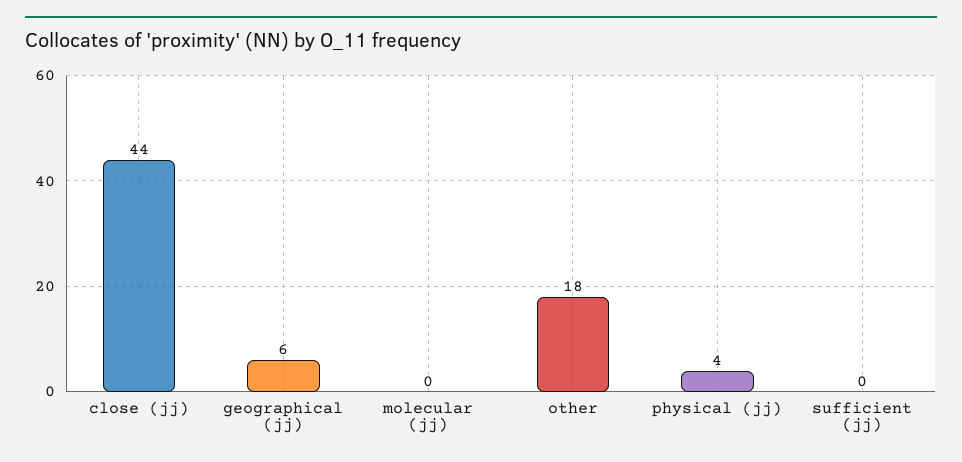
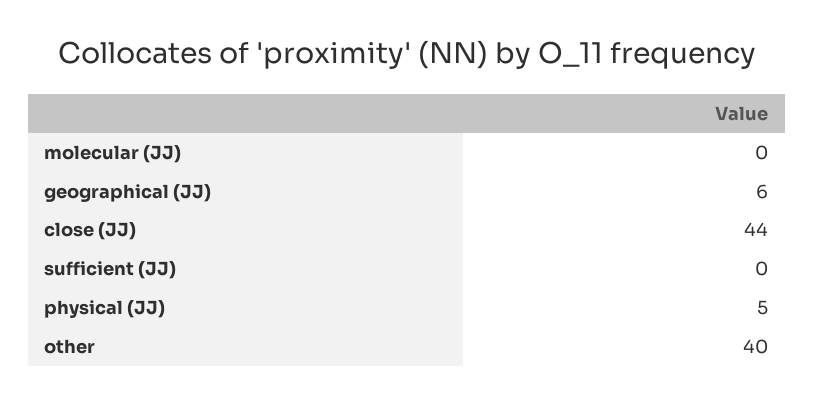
other: 18 -> 40
physical (jj): 4 -> 5

